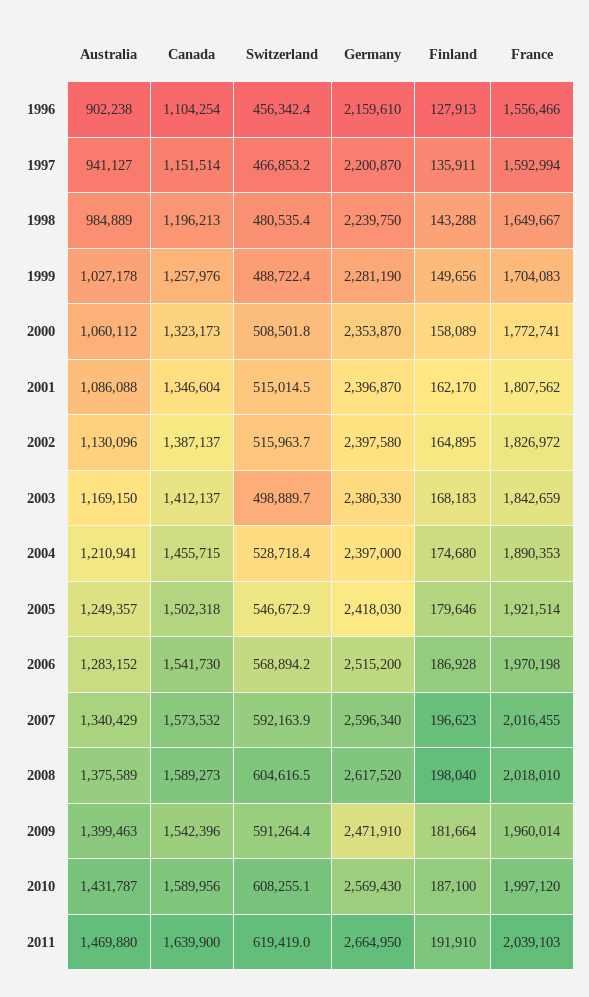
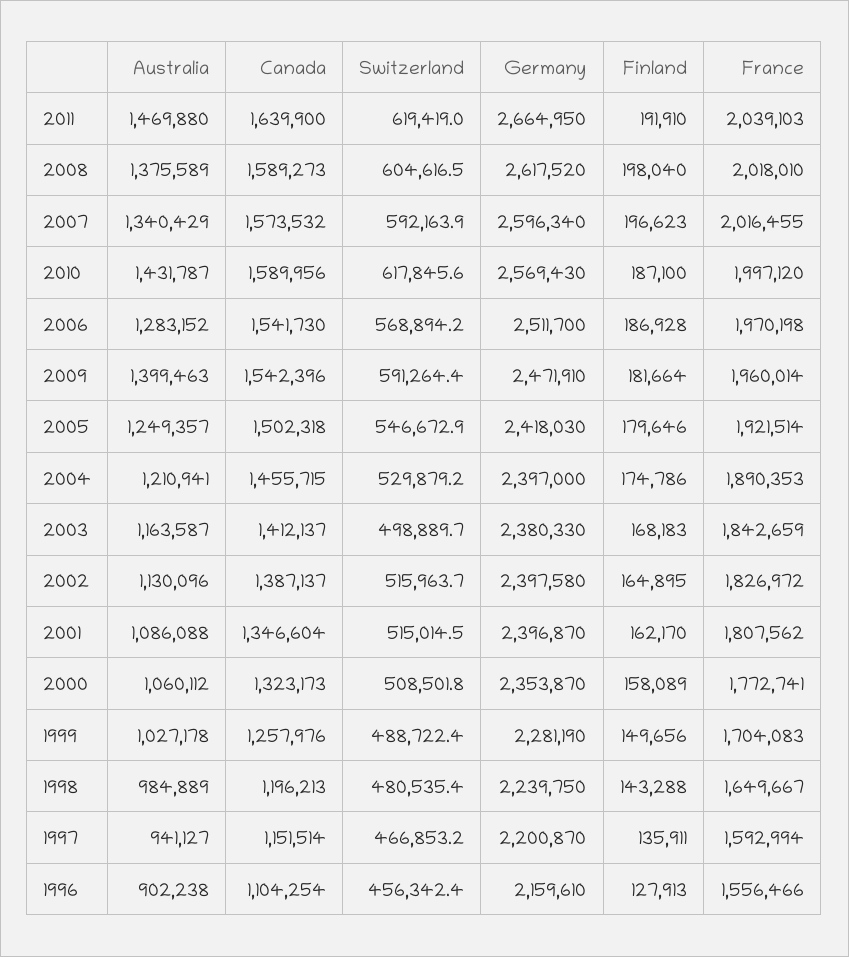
Australia, 2003: 1169150 -> 1163587
Switzerland, 2004: 528718.4 -> 529879.2
Finland, 2004: 174680 -> 174786
Germany, 2006: 2515200 -> 2511700
Switzerland, 2010: 608255.1 -> 617845.6

